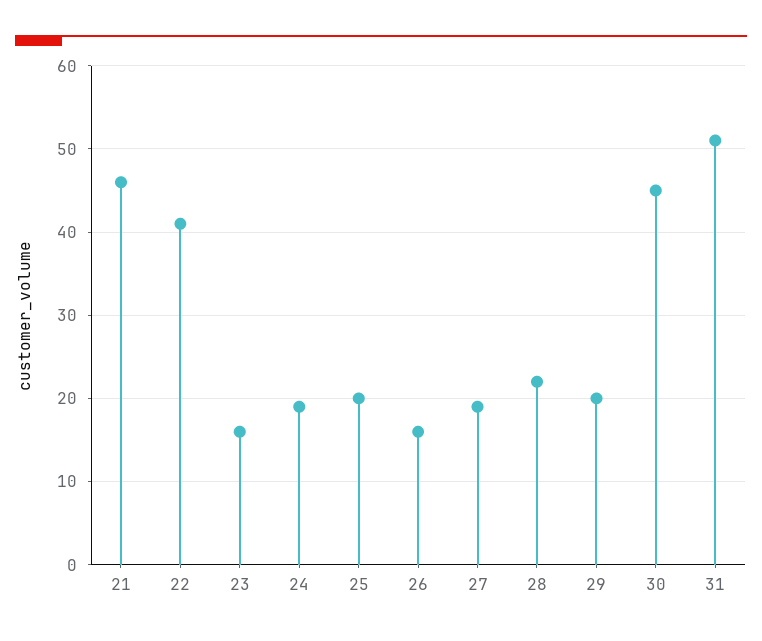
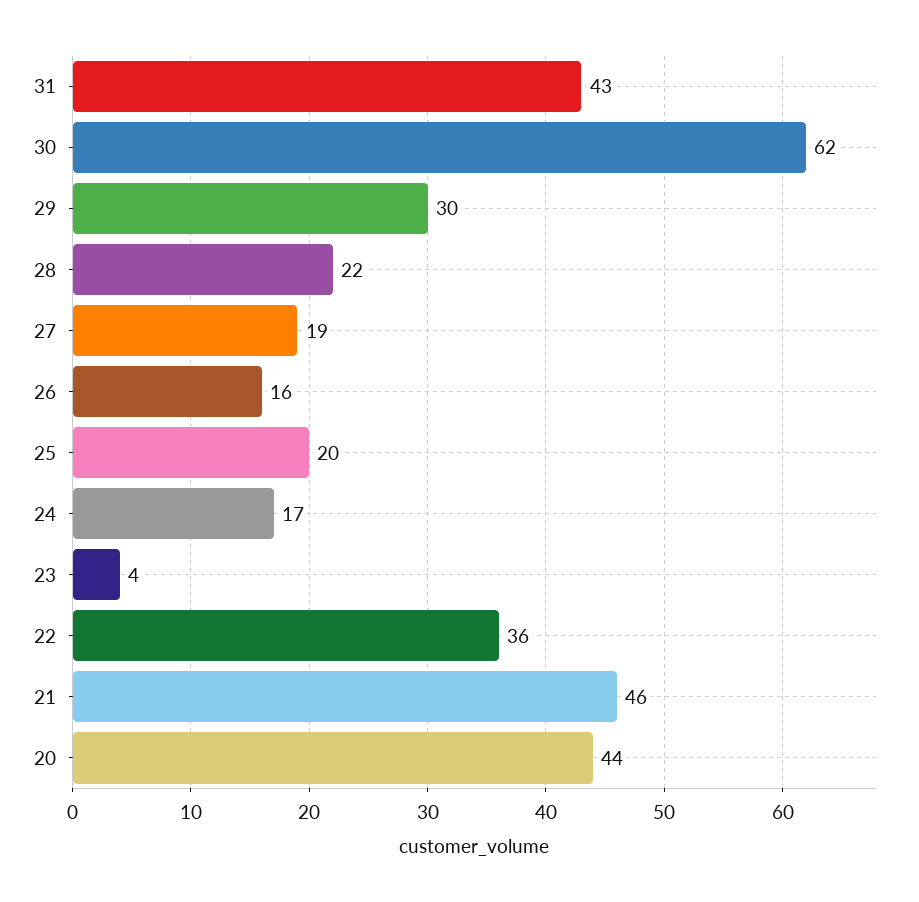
22: 41 -> 36
23: 16 -> 4
24: 19 -> 17
29: 20 -> 30
30: 45 -> 62
31: 51 -> 43
20: none -> 44

